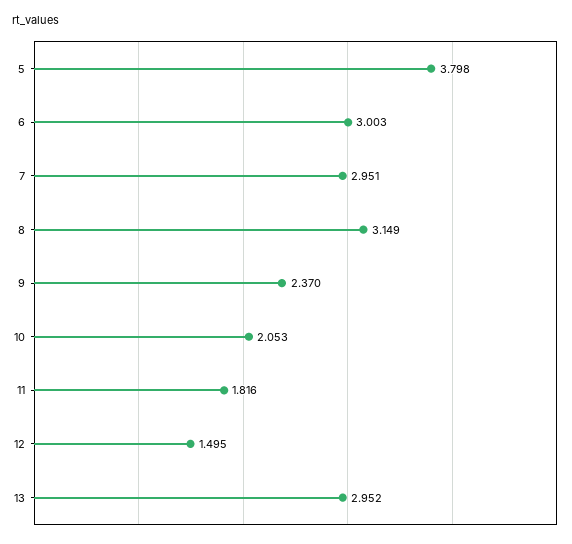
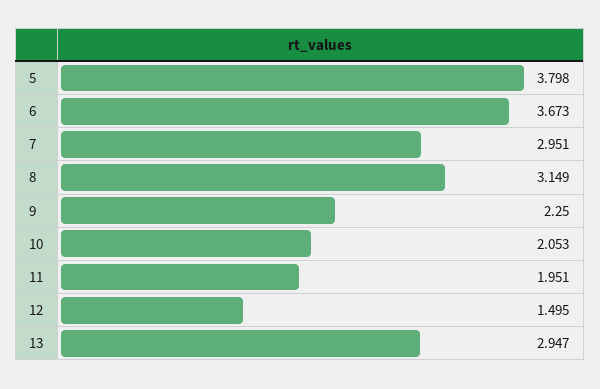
6: 3.003 -> 3.673
9: 2.37 -> 2.25
11: 1.816 -> 1.951
13: 2.952 -> 2.947

